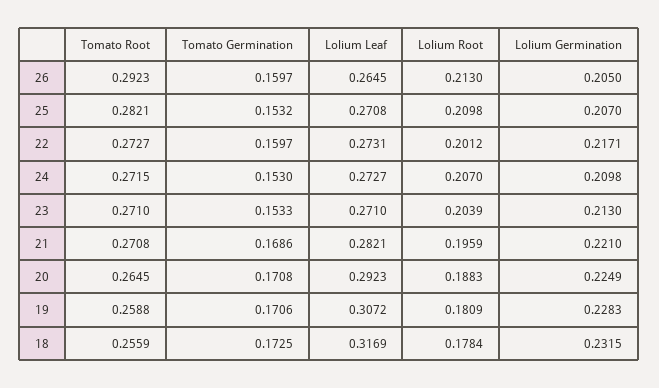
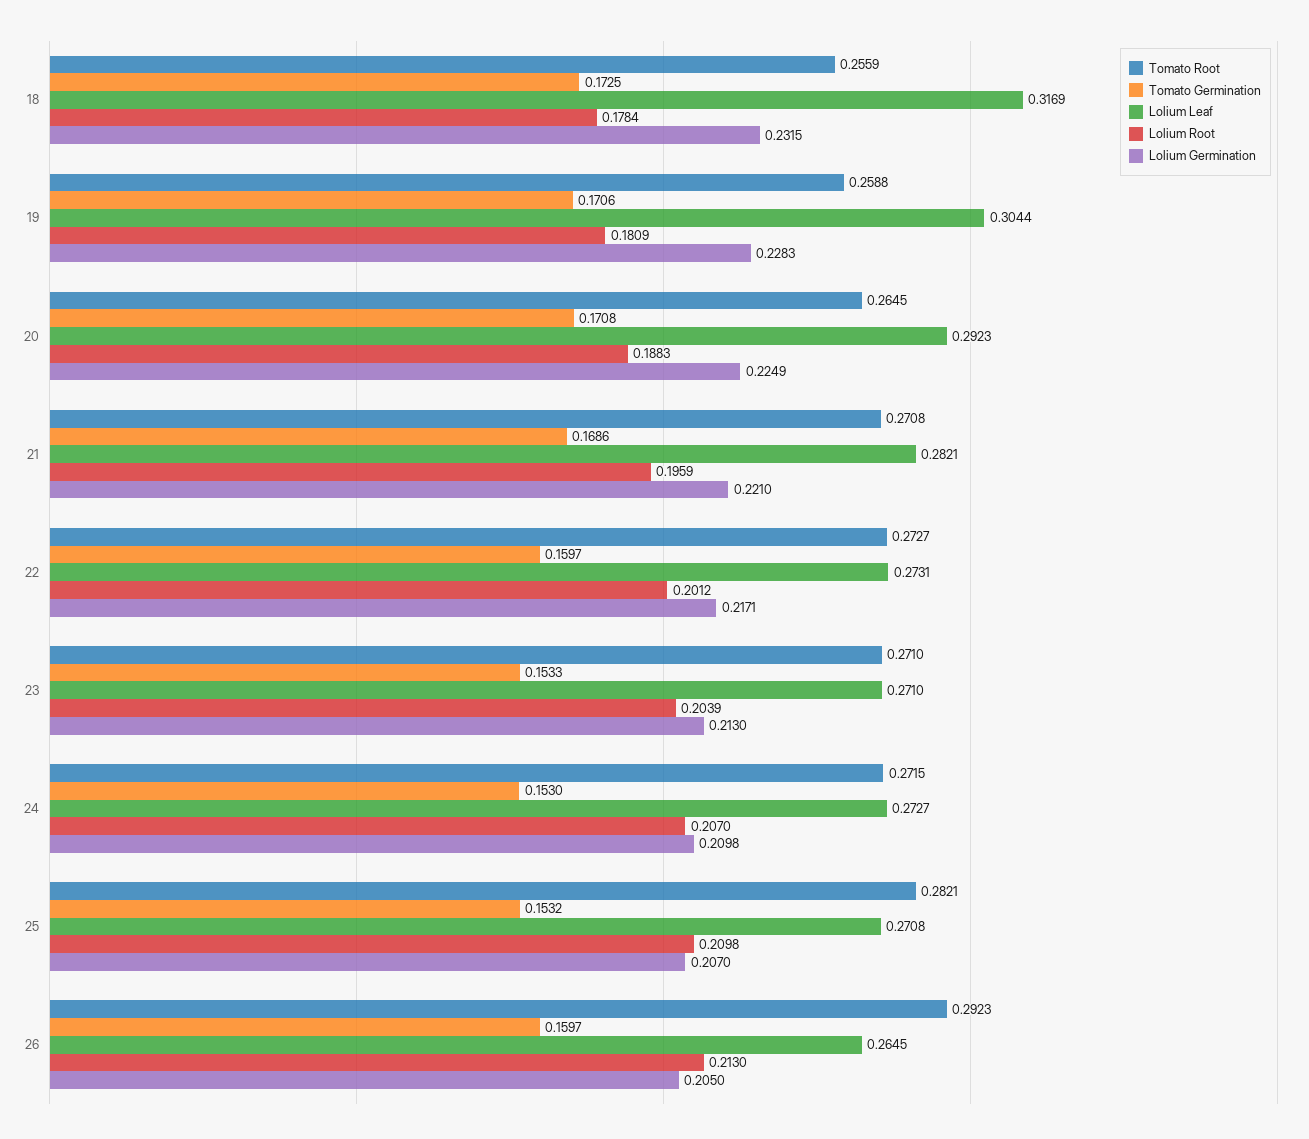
Lolium Leaf, 19: 0.3072 -> 0.3044

